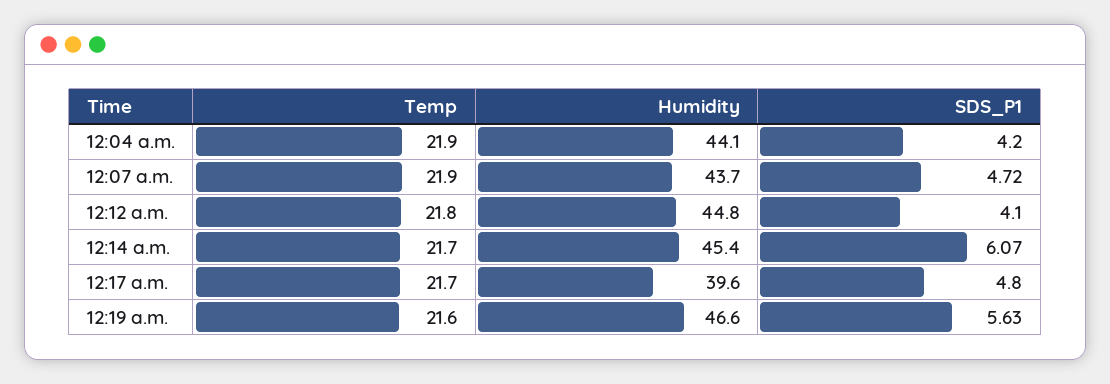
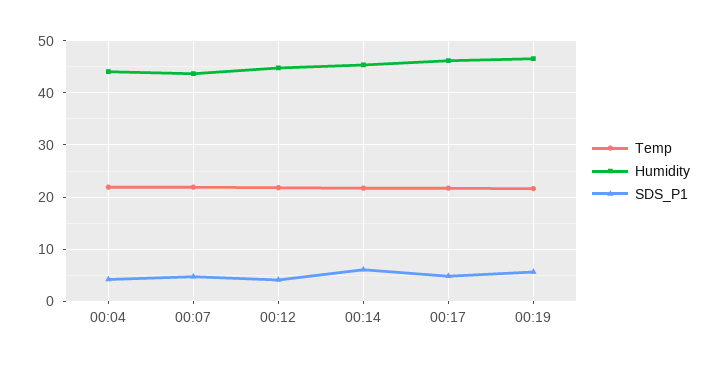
Humidity, 12:17 a.m.: 39.6 -> 46

